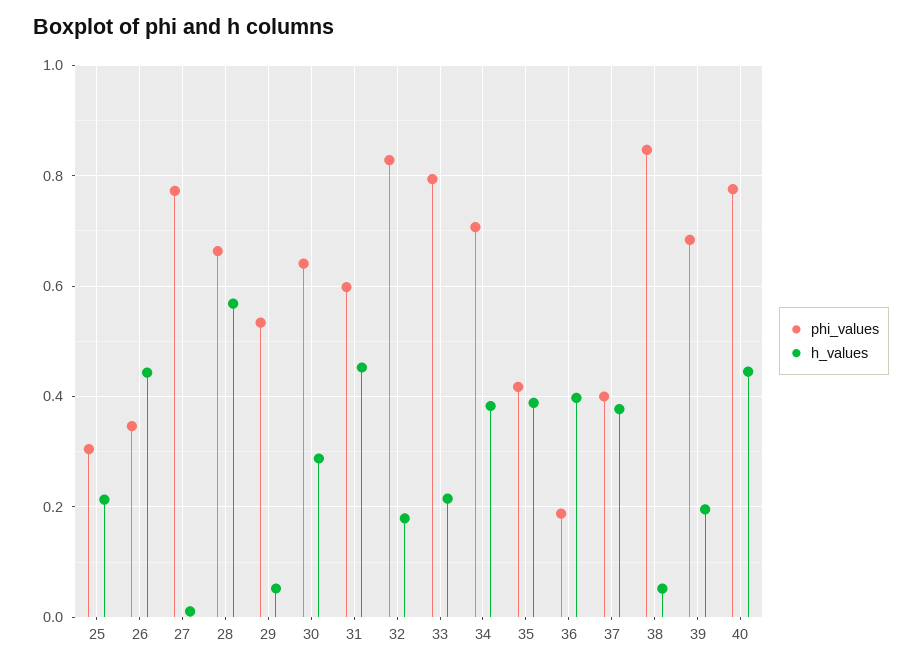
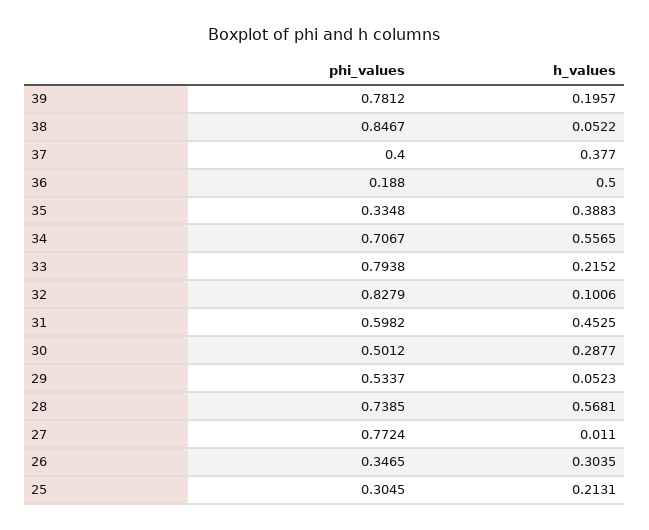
h_values, 26: 0.44 -> 0.3035
phi_values, 28: 0.66 -> 0.7385
phi_values, 30: 0.64 -> 0.5012
h_values, 32: 0.18 -> 0.1006
h_values, 34: 0.38 -> 0.5565
phi_values, 35: 0.42 -> 0.3348
h_values, 36: 0.4 -> 0.5
phi_values, 39: 0.68 -> 0.7812
phi_values, 40: 0.78 -> none
h_values, 40: 0.44 -> none

